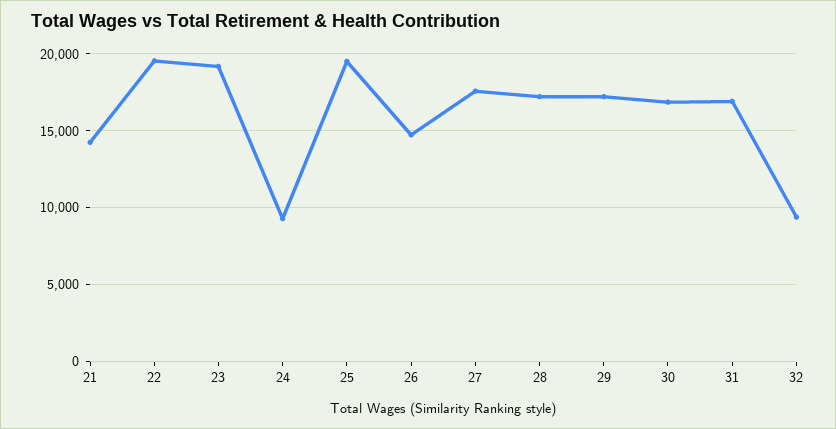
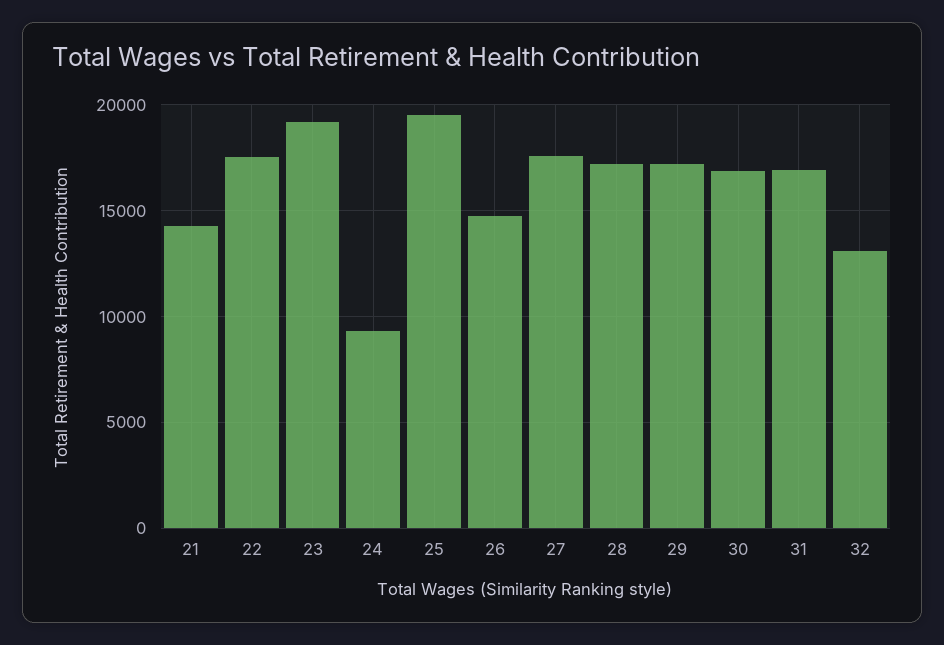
22: 19500 -> 17500
32: 9500 -> 13000

